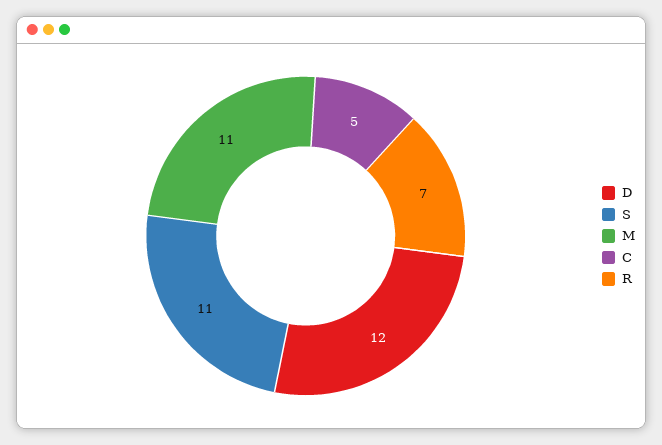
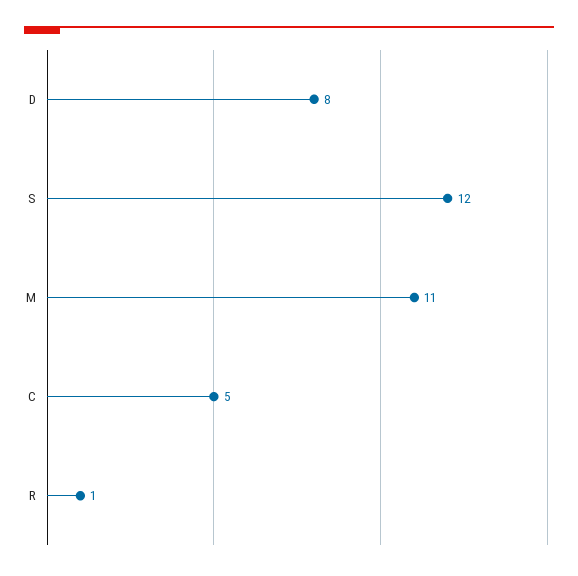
D: 12 -> 8
S: 11 -> 12
R: 7 -> 1

